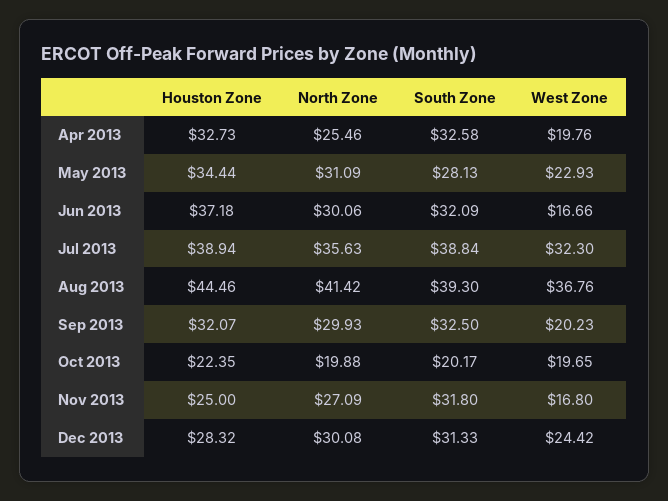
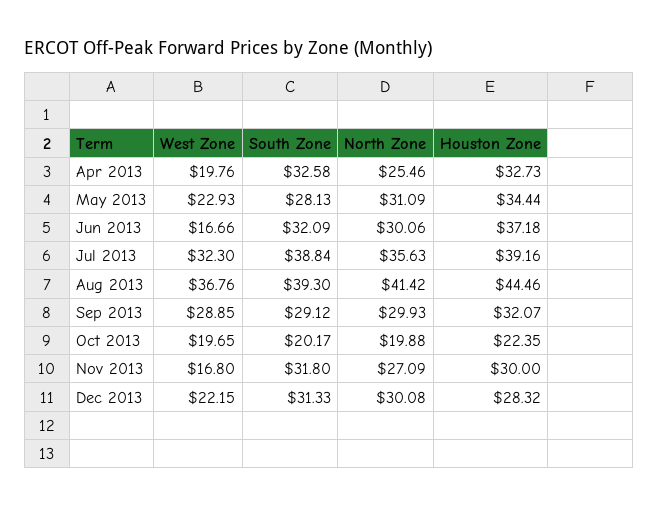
Houston Zone, Jul 2013: 38.94 -> 39.16
South Zone, Sep 2013: 32.5 -> 29.12
West Zone, Sep 2013: 20.23 -> 28.85
Houston Zone, Nov 2013: 25 -> 30
West Zone, Dec 2013: 24.42 -> 22.15

